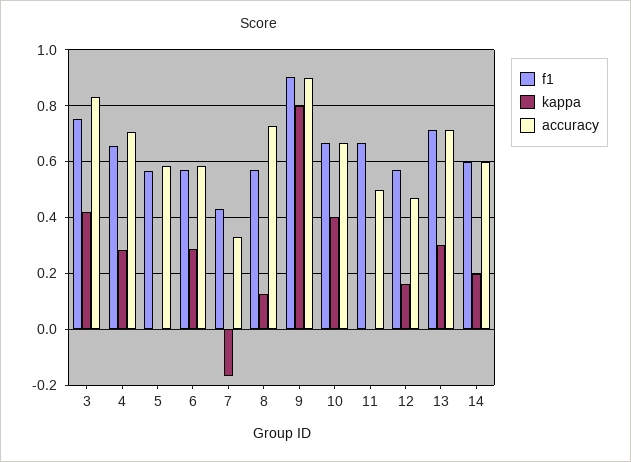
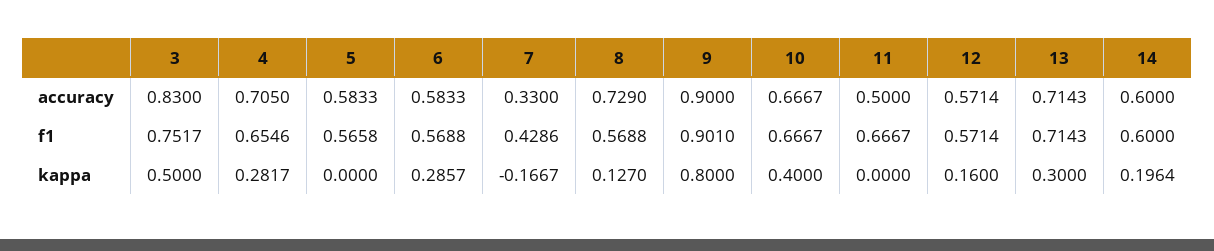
kappa, 3: 0.425 -> 0.5
accuracy, 12: 0.475 -> 0.5714

